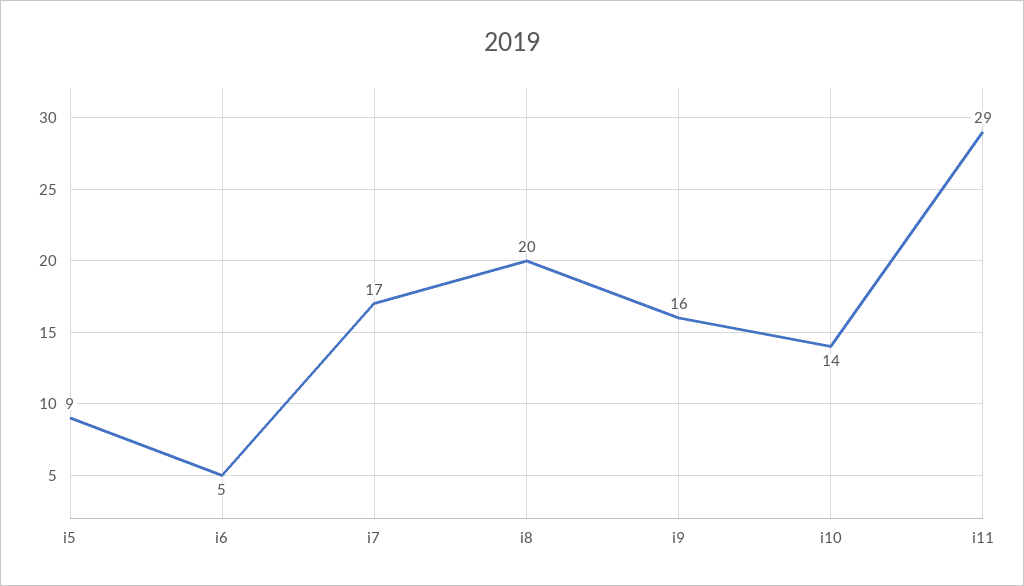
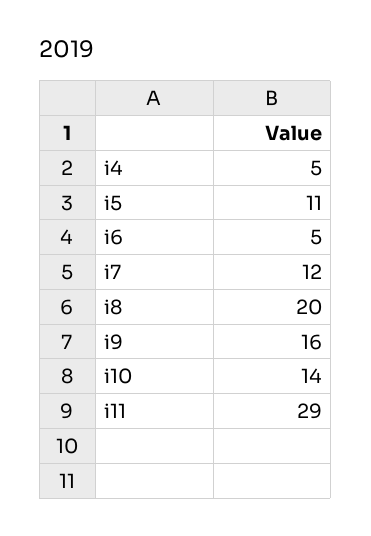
i5: 9 -> 11
i7: 17 -> 12
i4: none -> 5

